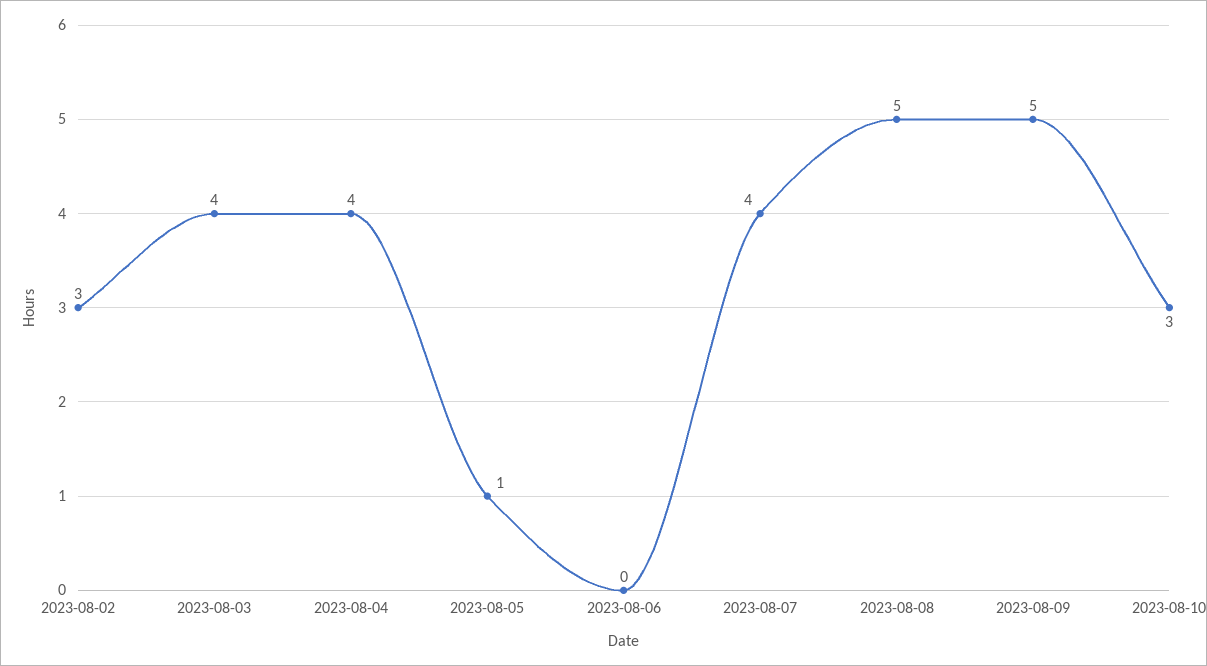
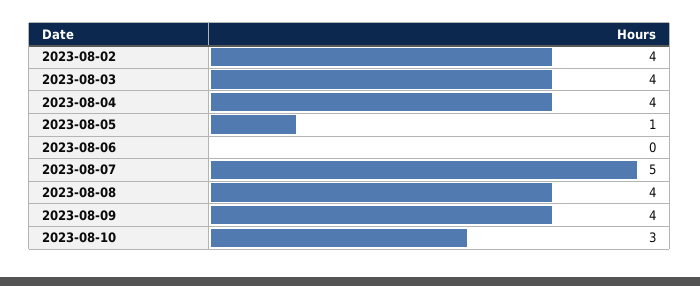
2023-08-02: 3 -> 4
2023-08-07: 4 -> 5
2023-08-08: 5 -> 4
2023-08-09: 5 -> 4

